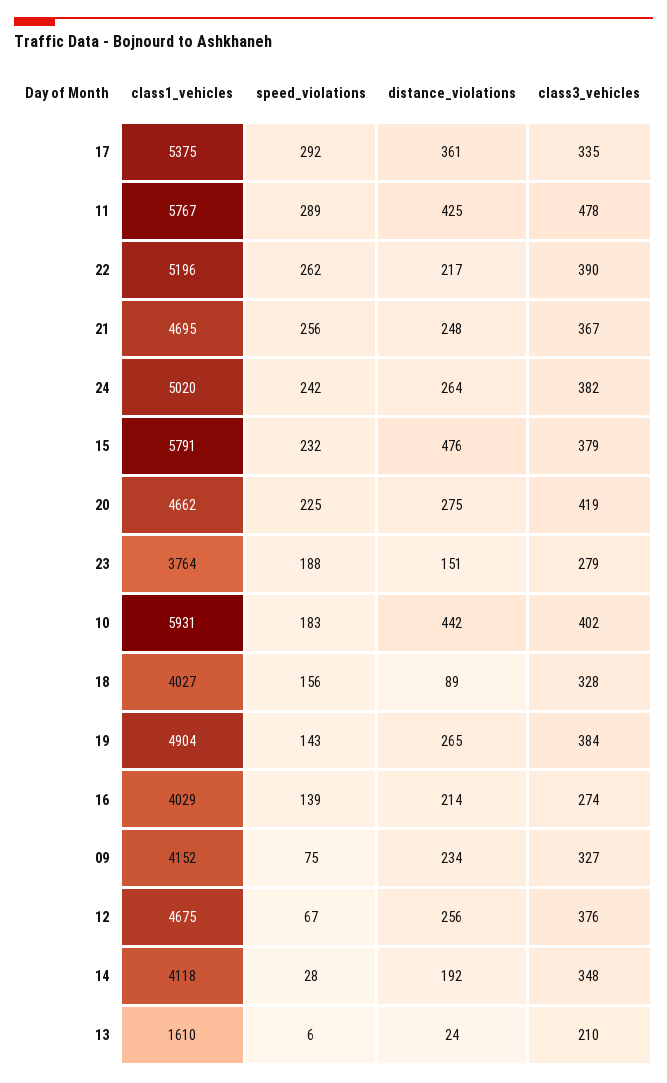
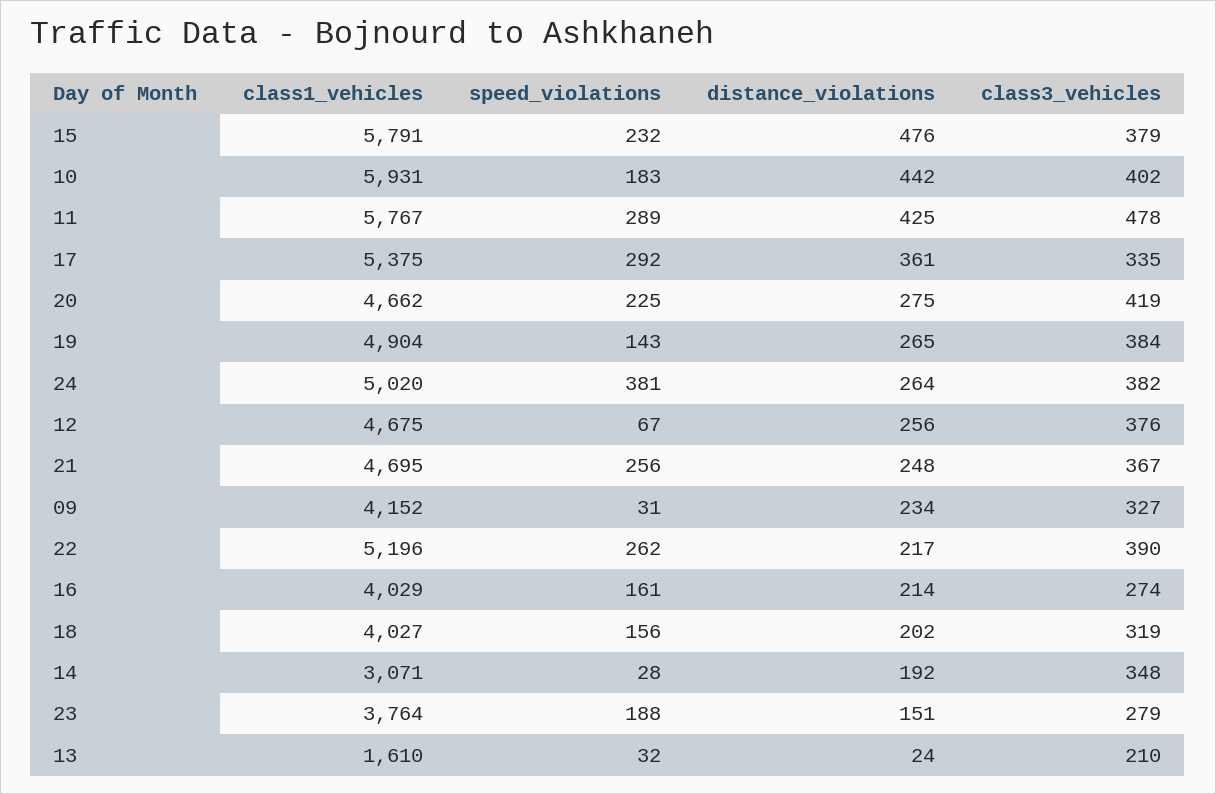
speed_violations, 24: 242 -> 381
distance_violations, 18: 89 -> 202
class3_vehicles, 18: 328 -> 319
speed_violations, 16: 139 -> 161
speed_violations, 09: 75 -> 31
class1_vehicles, 14: 4118 -> 3071
speed_violations, 13: 6 -> 32

